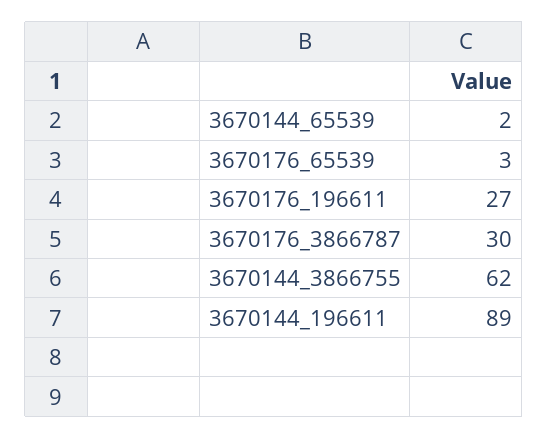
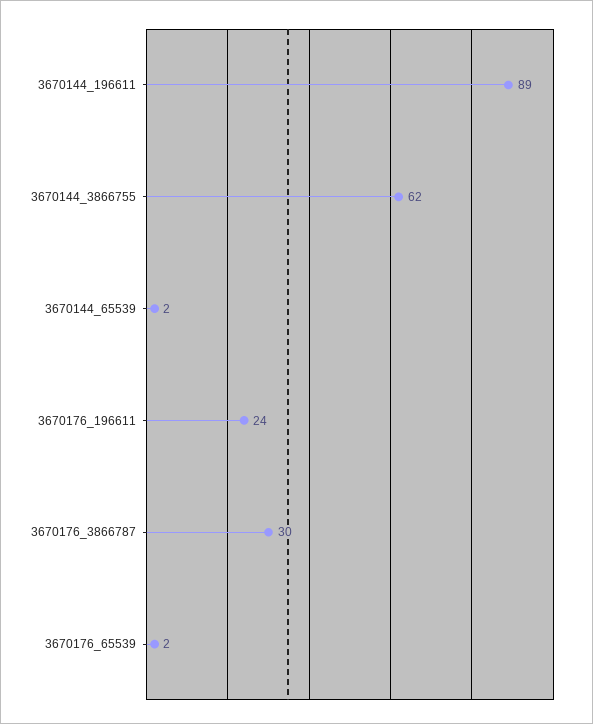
3670176_65539: 3 -> 2
3670176_196611: 27 -> 24

